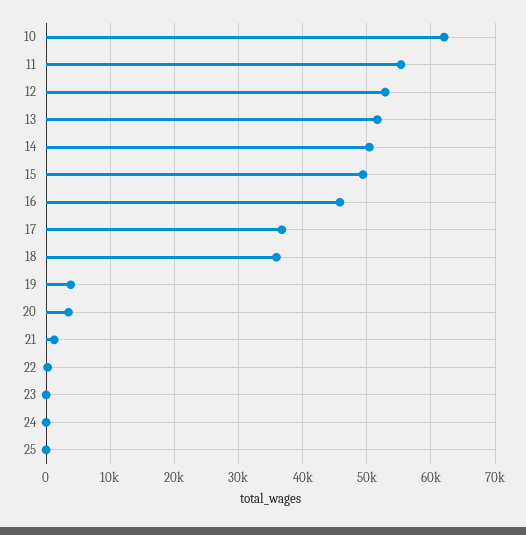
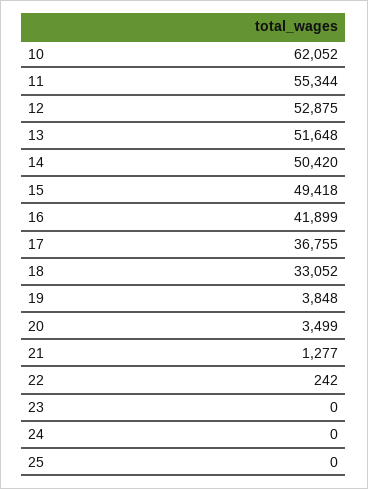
16: 46000 -> 41899
18: 36000 -> 33052

